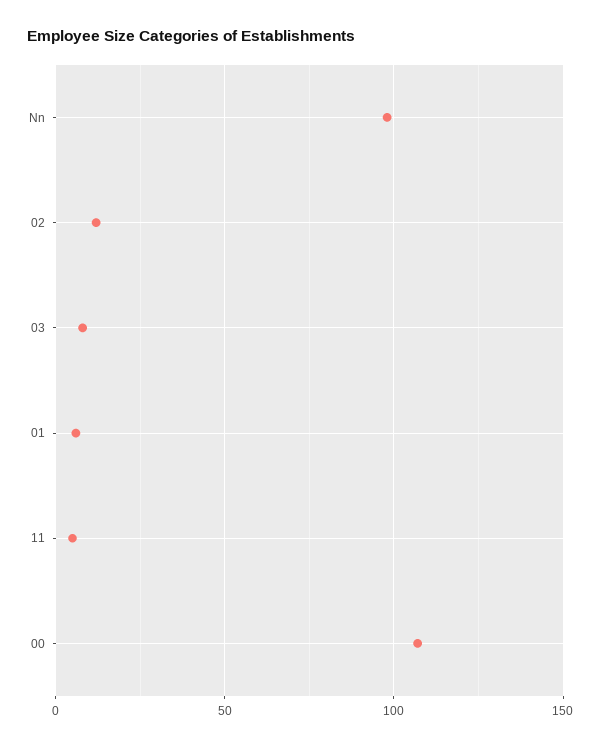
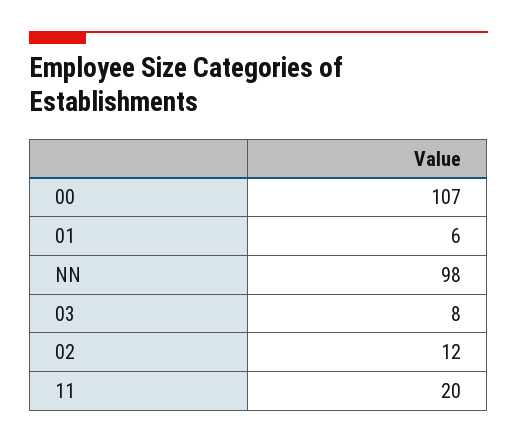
11: 5 -> 20

